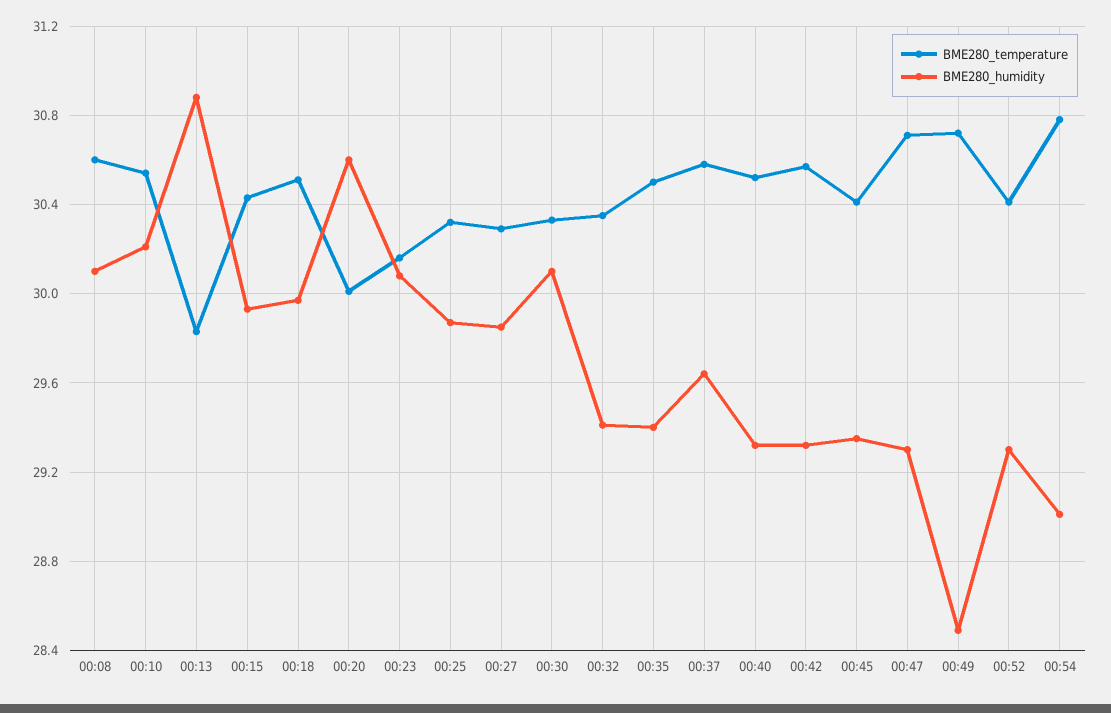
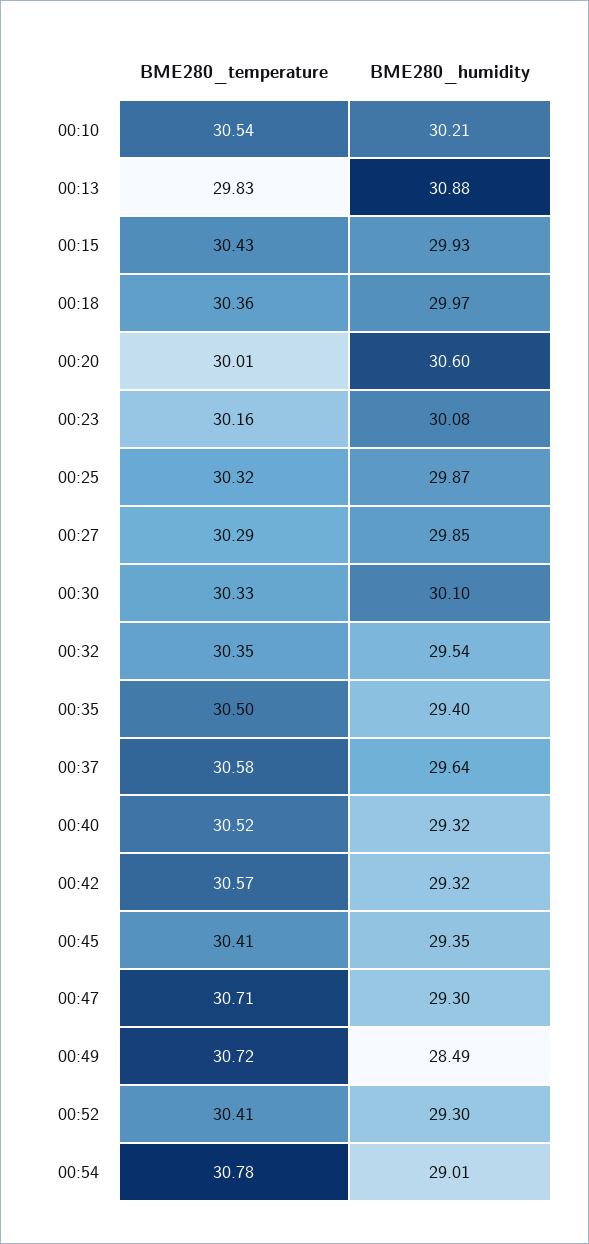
BME280_temperature, 00:08: 30.6 -> none
BME280_humidity, 00:08: 30.1 -> none
BME280_temperature, 00:18: 30.5 -> 30.36
BME280_humidity, 00:32: 29.4 -> 29.54

